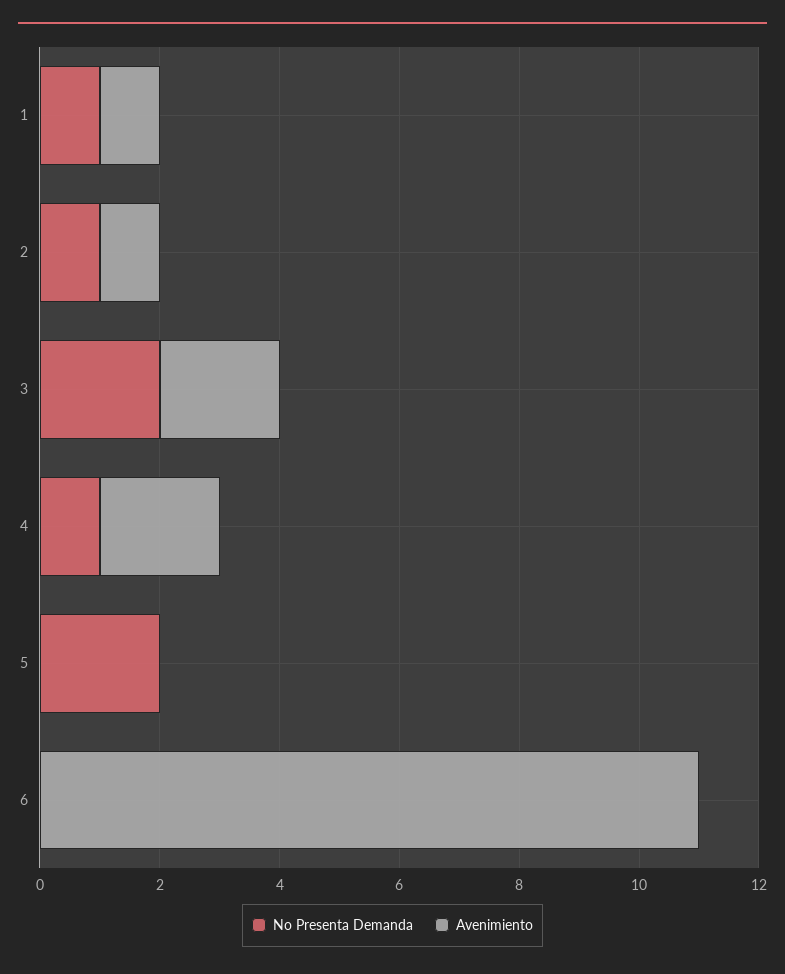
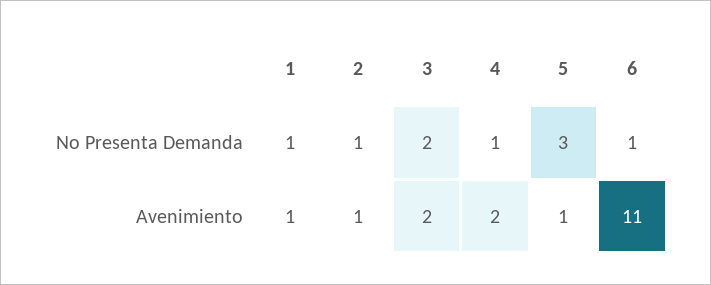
No Presenta Demanda, 5: 2 -> 3
Avenimiento, 5: 0 -> 1
No Presenta Demanda, 6: 0 -> 1

